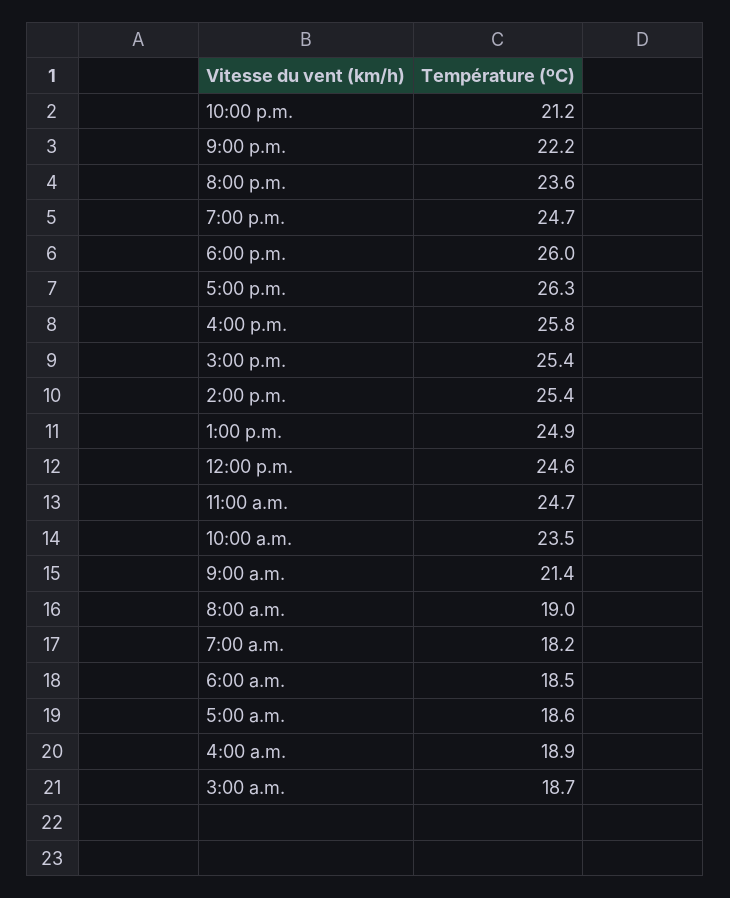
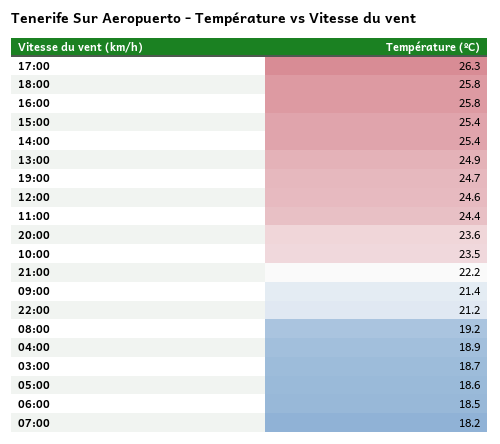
6:00 p.m.: 26 -> 25.8
11:00 a.m.: 24.7 -> 24.4
8:00 a.m.: 19 -> 19.2

